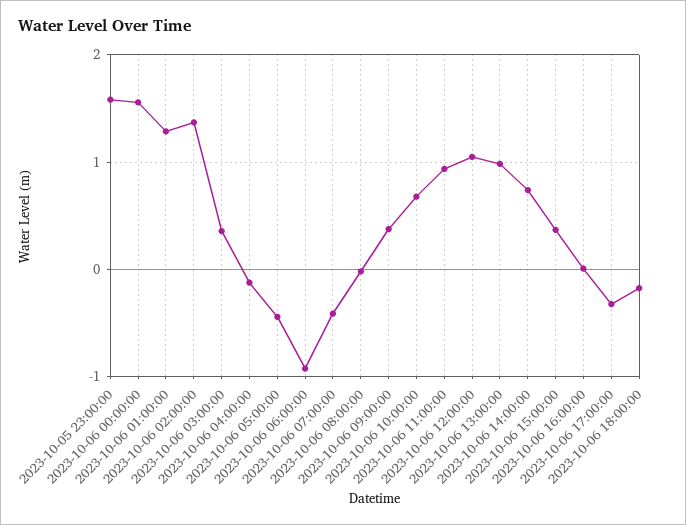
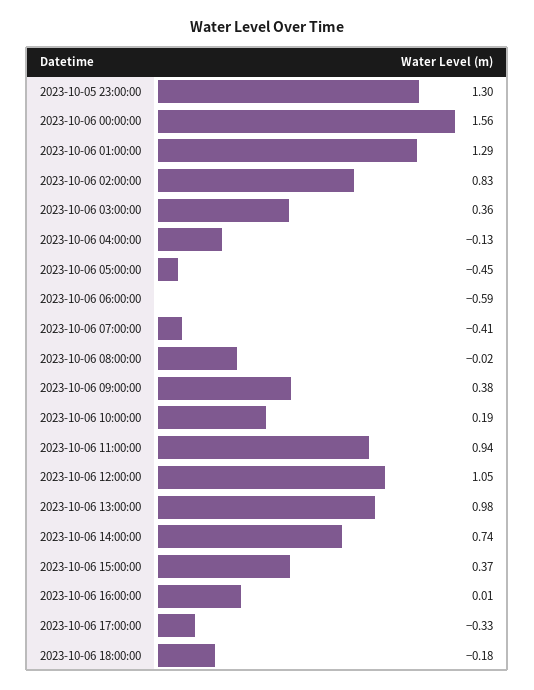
2023-10-05 23:00:00: 1.6 -> 1.3
2023-10-06 02:00:00: 1.4 -> 0.83
2023-10-06 06:00:00: -0.9 -> -0.59
2023-10-06 10:00:00: 0.7 -> 0.19

